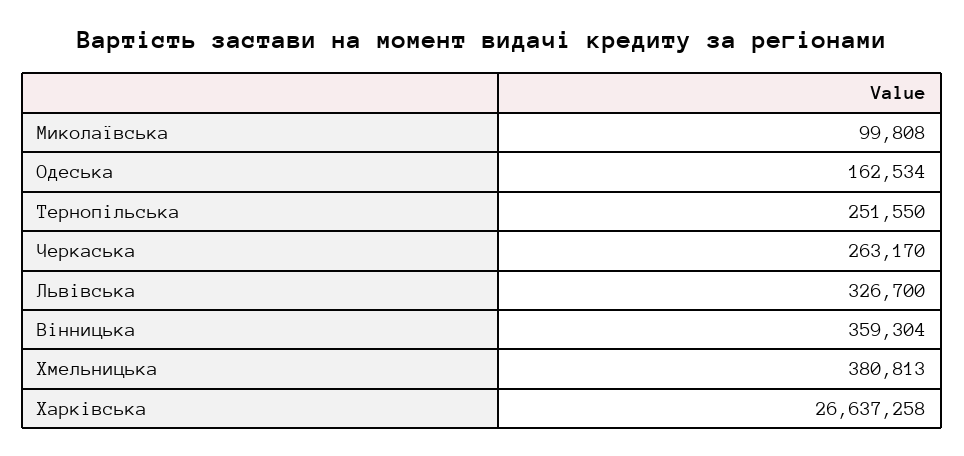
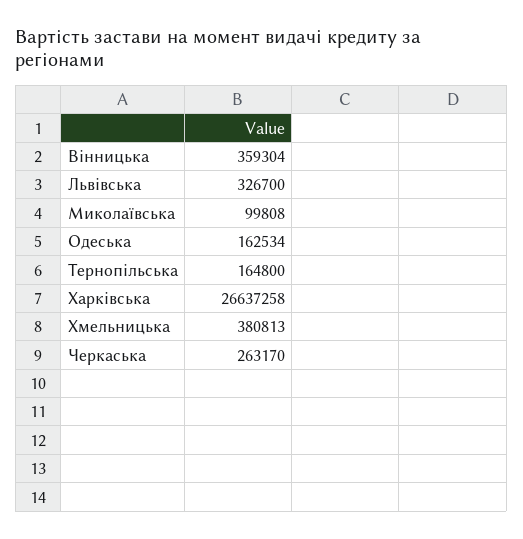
Тернопільська: 251550 -> 164800

